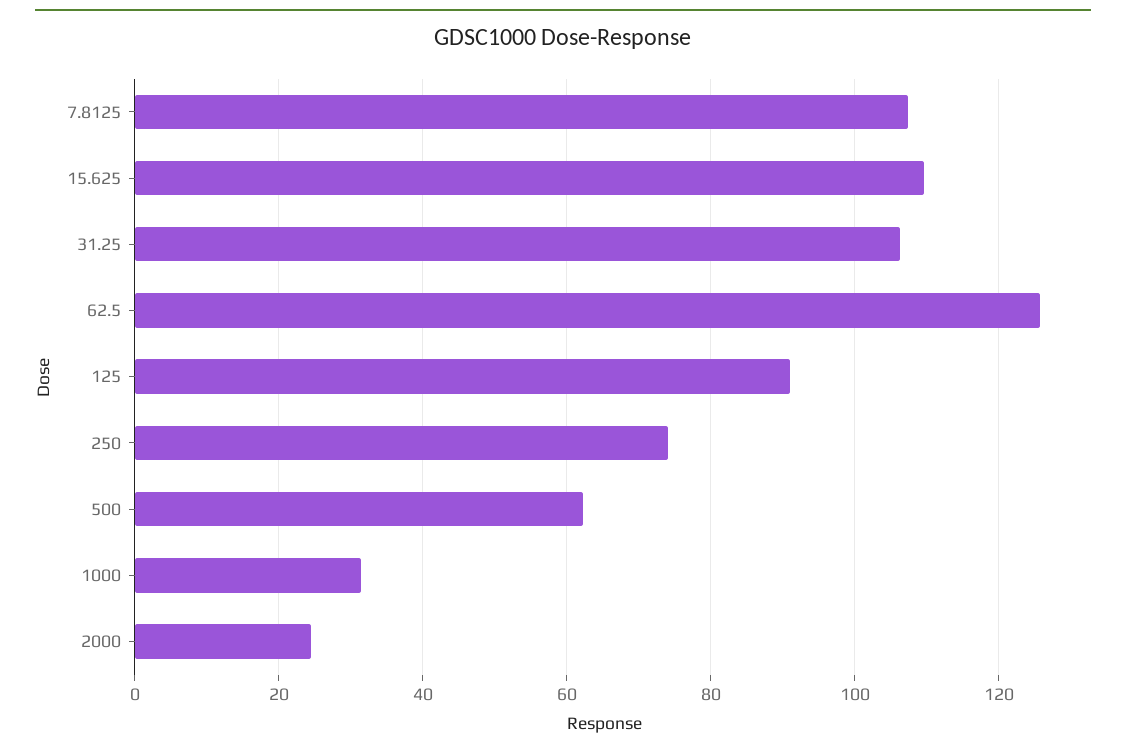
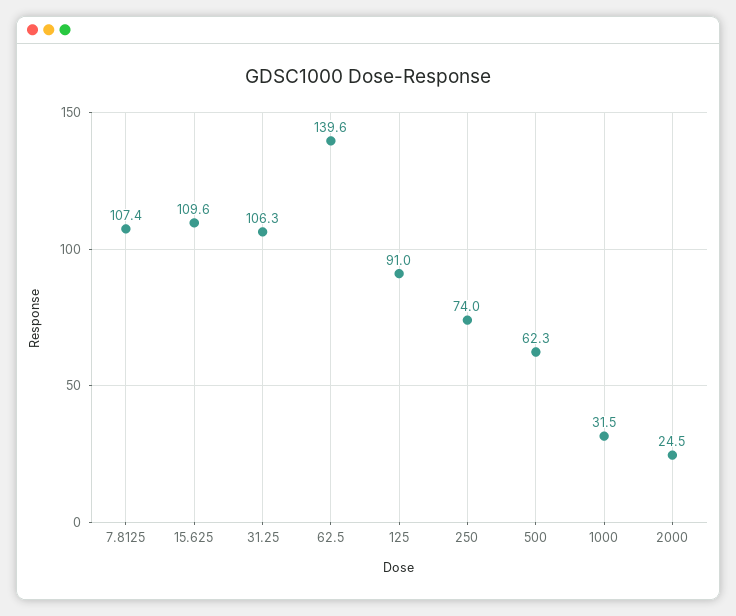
62.5: 126 -> 139.6

